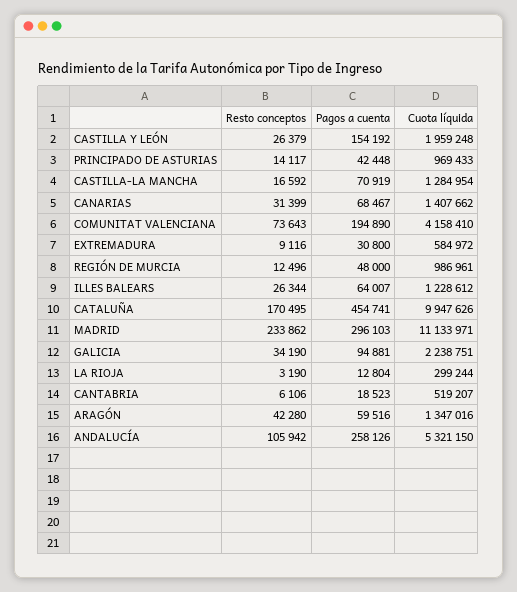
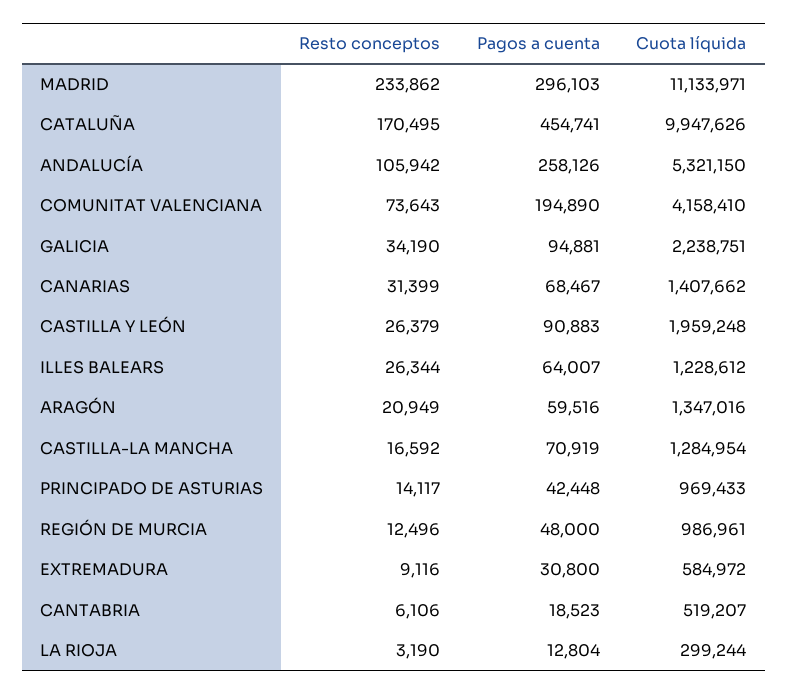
Pagos a cuenta, CASTILLA Y LEÓN: 154192 -> 90883
Resto conceptos, ARAGÓN: 42280 -> 20949

